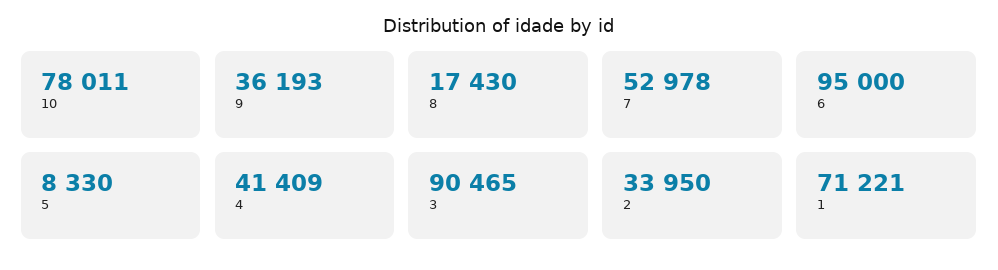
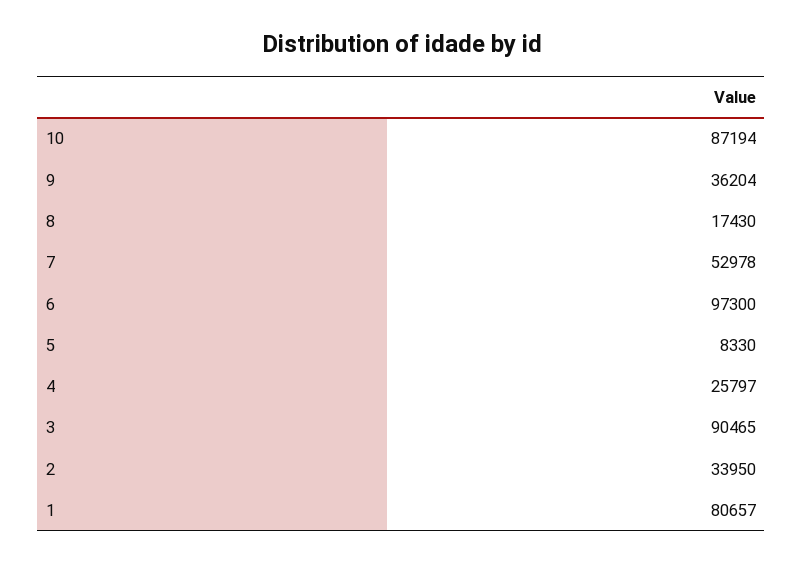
10: 78011 -> 87194
9: 36193 -> 36204
6: 95000 -> 97300
4: 41409 -> 25797
1: 71221 -> 80657

